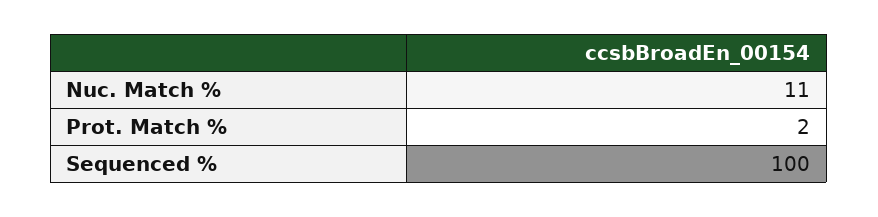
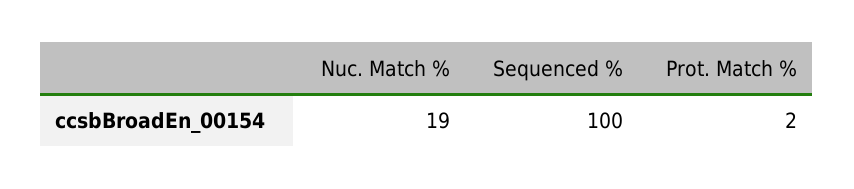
Nuc. Match %: 11 -> 19

